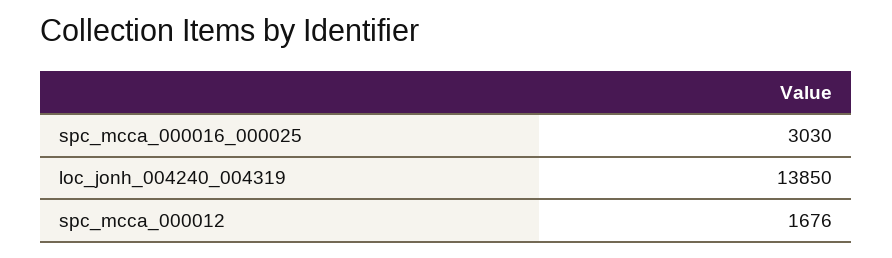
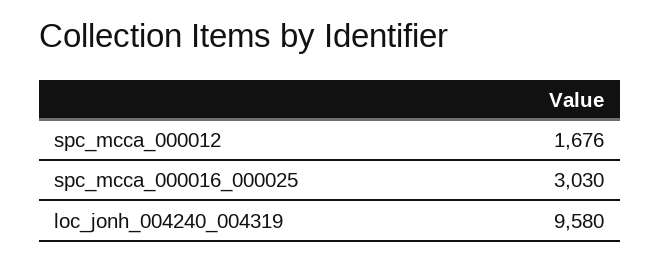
loc_jonh_004240_004319: 13850 -> 9580

